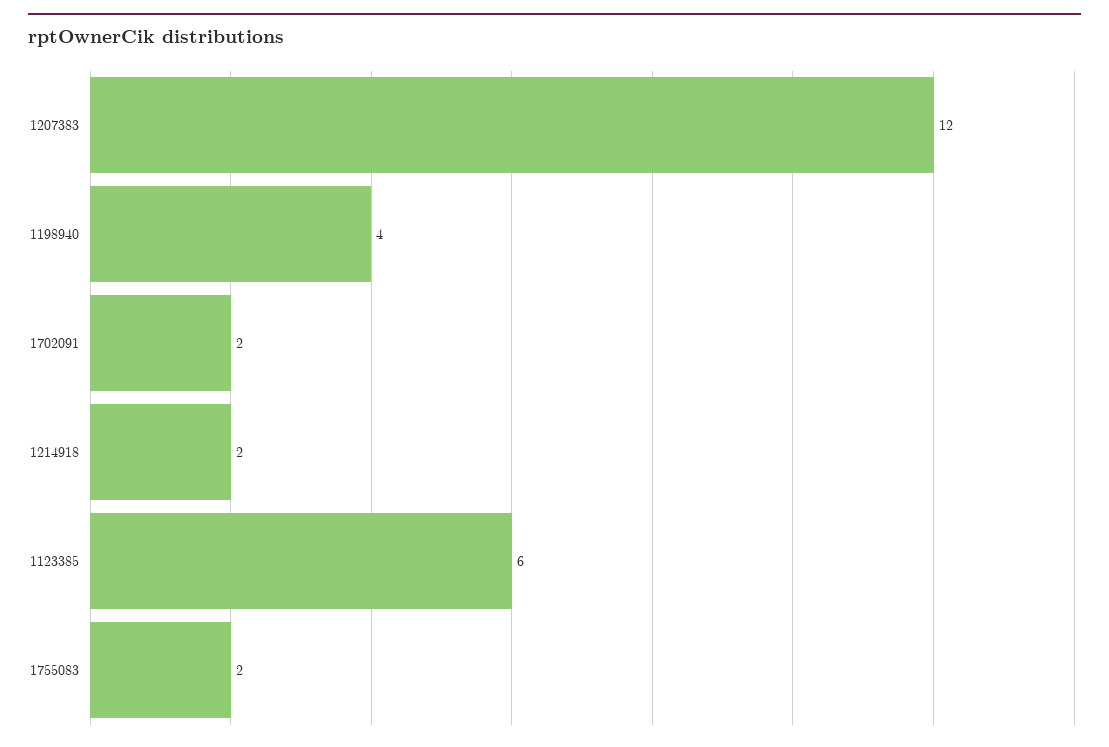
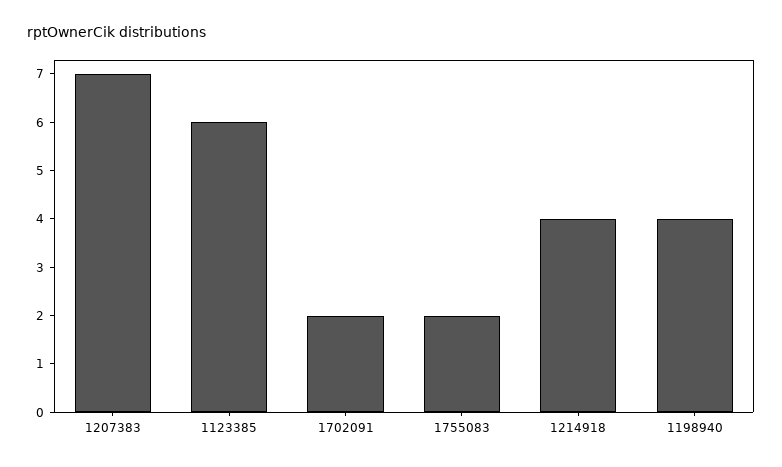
1207383: 12 -> 7
1214918: 2 -> 4

